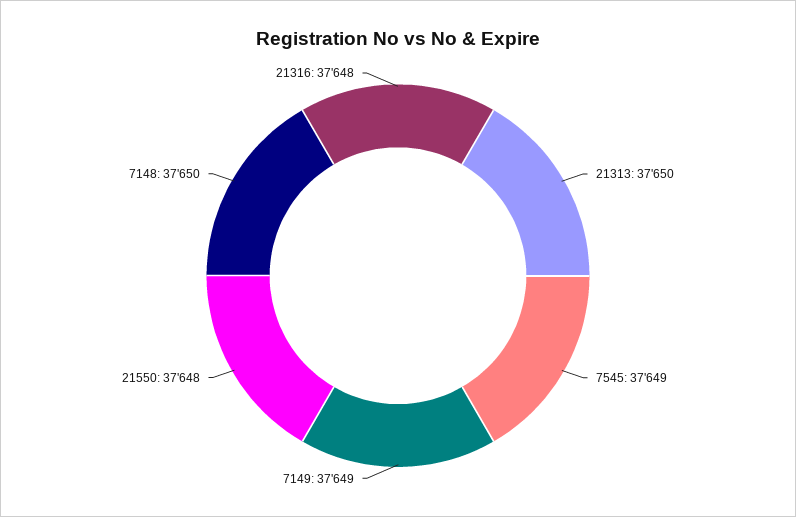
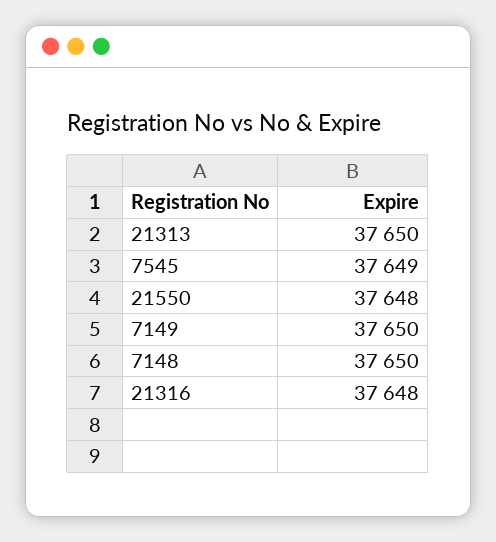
7149: 37649 -> 37650

